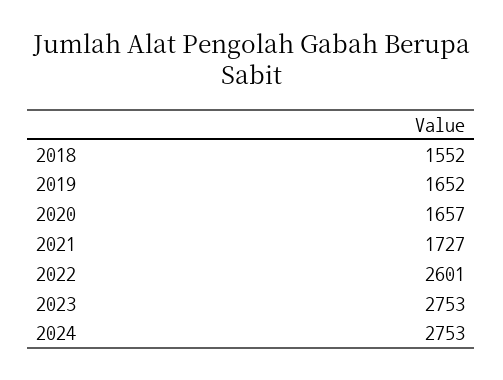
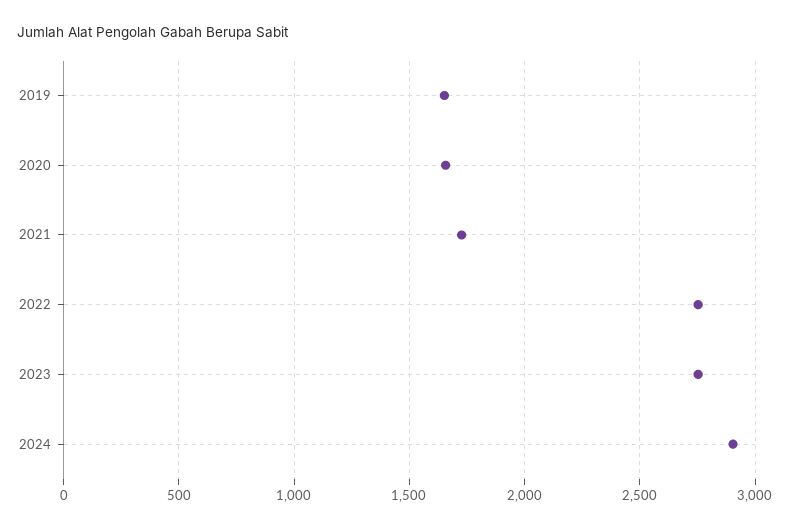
2018: 1552 -> none
2022: 2601 -> 2750
2024: 2753 -> 2900

